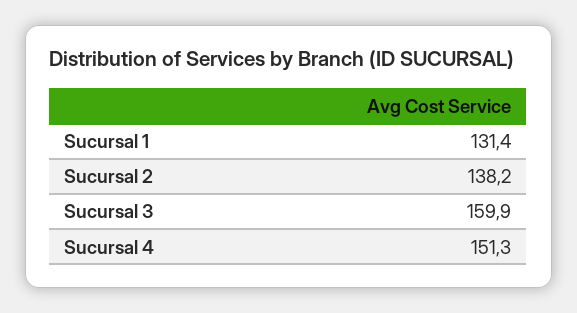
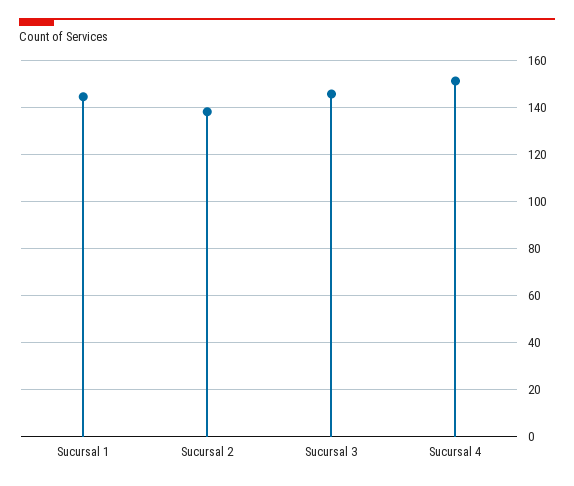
Sucursal 1: 131.4 -> 145
Sucursal 3: 159.9 -> 145

